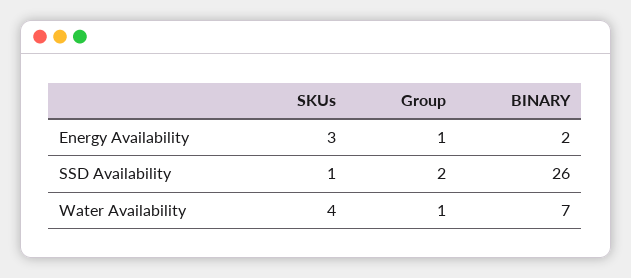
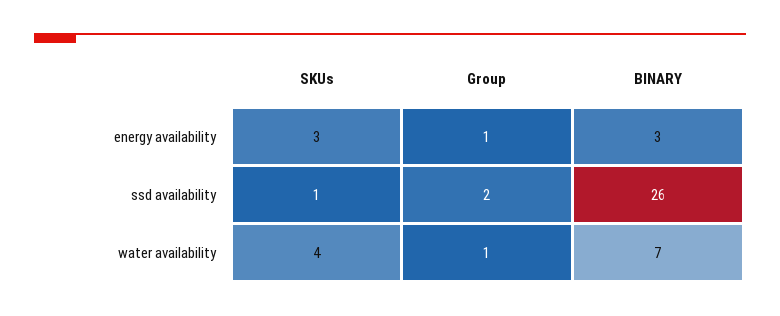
BINARY, Energy Availability: 2 -> 3

